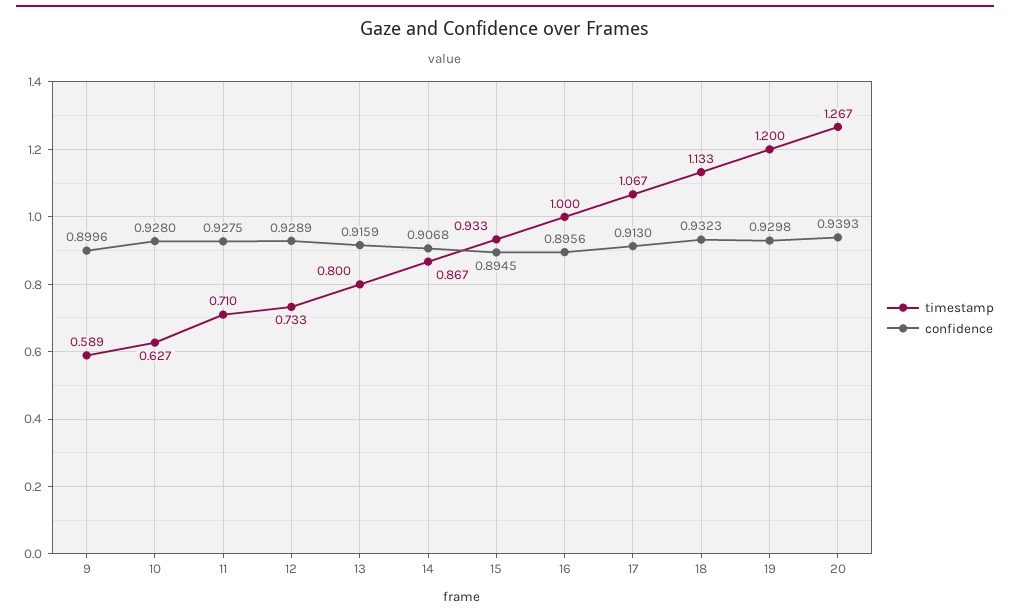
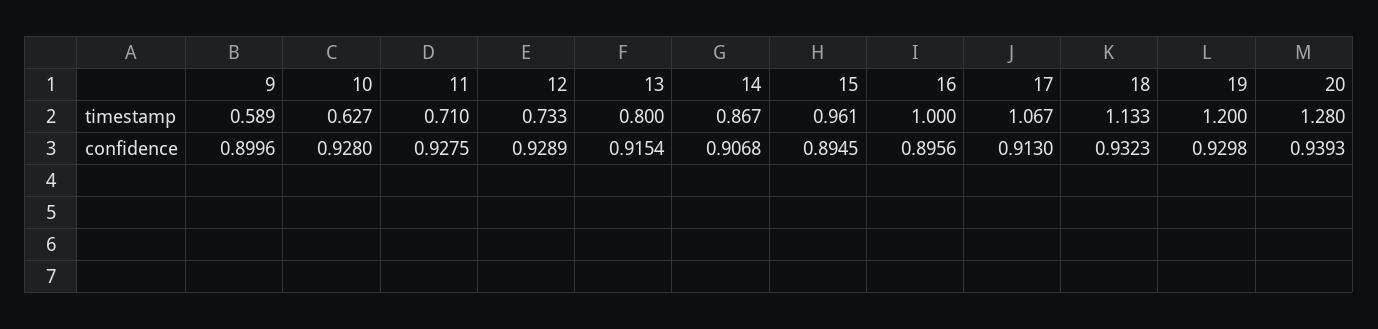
confidence, 13: 0.9159 -> 0.9154
timestamp, 15: 0.933 -> 0.961
timestamp, 20: 1.267 -> 1.28

